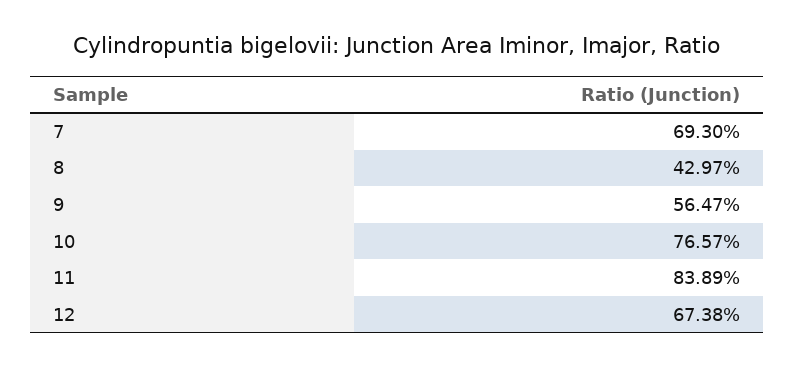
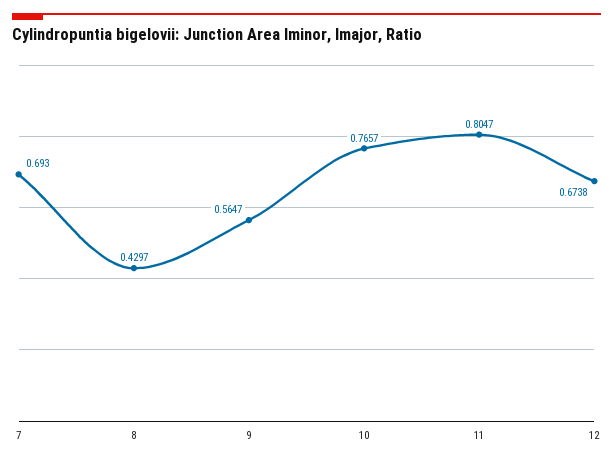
11: 0.8389 -> 0.8047

